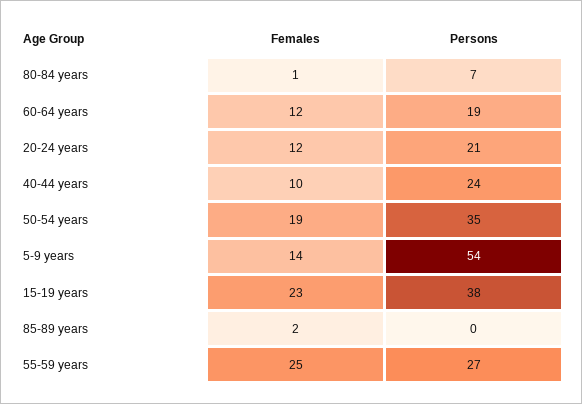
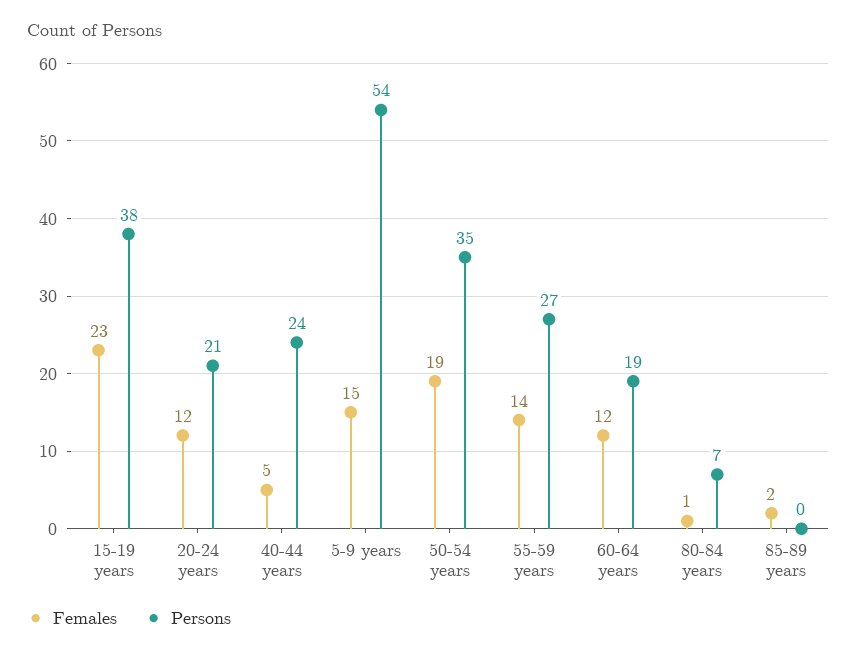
Females, 40-44 years: 10 -> 5
Females, 5-9 years: 14 -> 15
Females, 55-59 years: 25 -> 14

